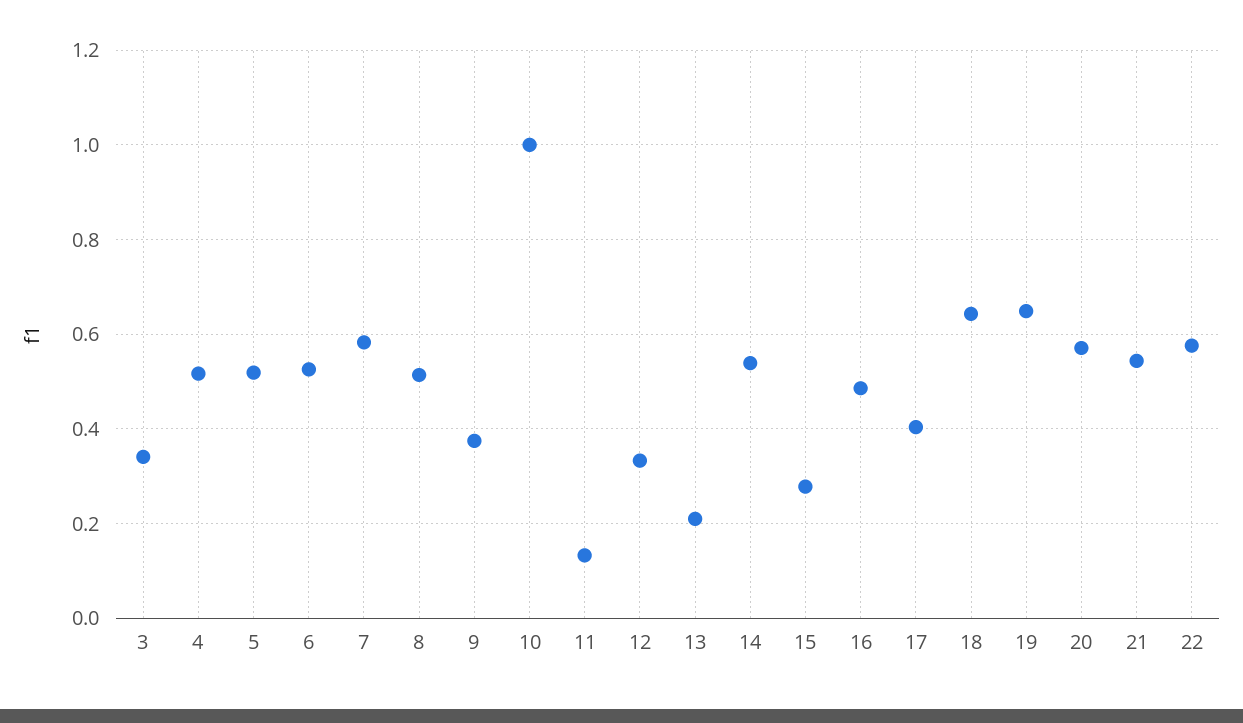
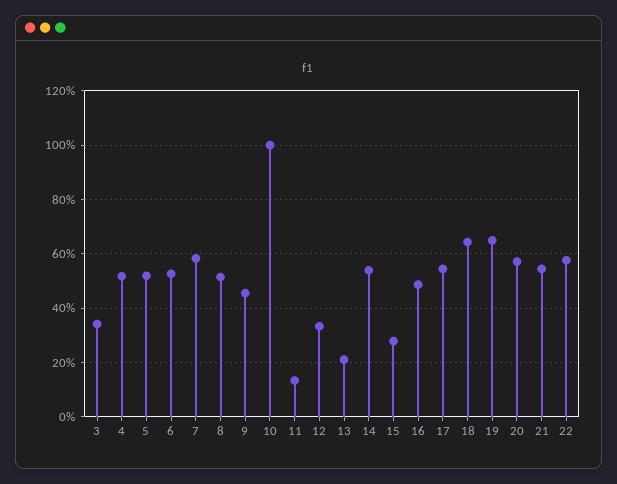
9: 0.38 -> 0.45
17: 0.4 -> 0.55

